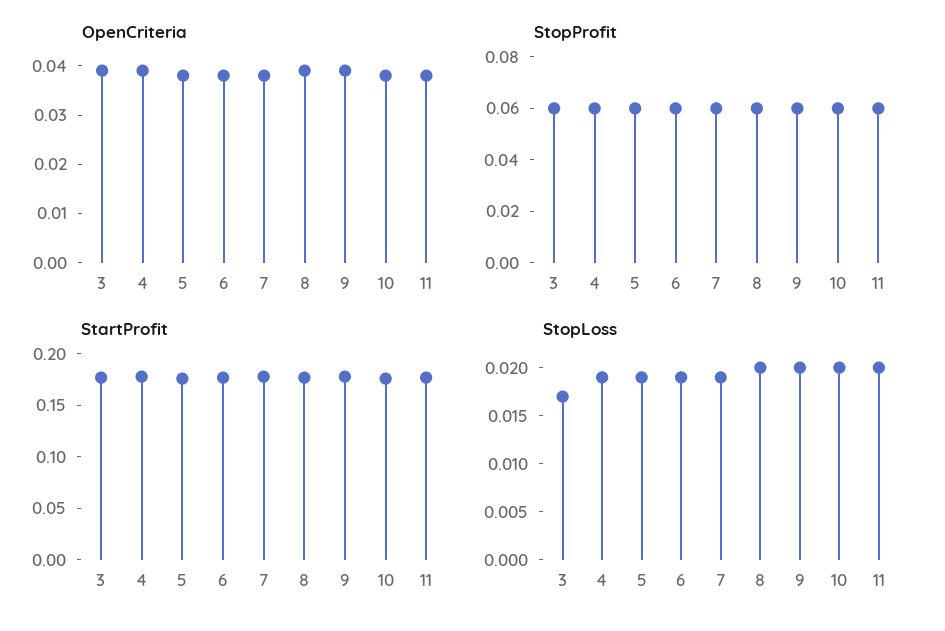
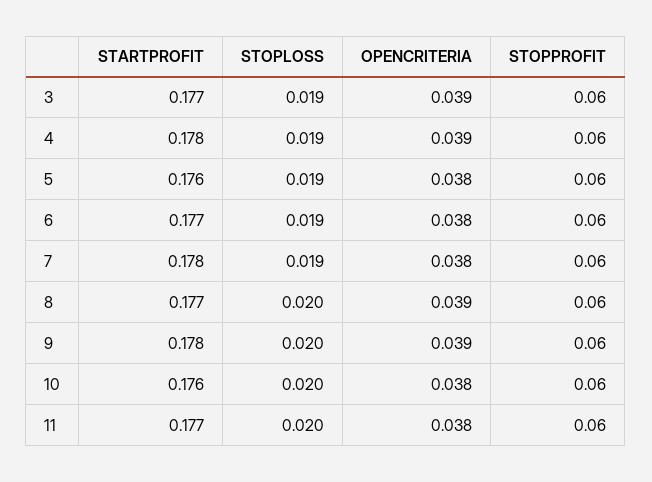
StopLoss, 3: 0.017 -> 0.019

